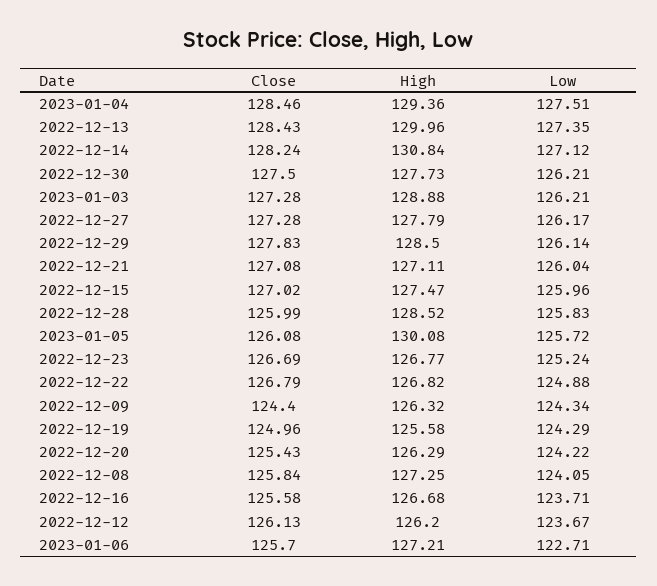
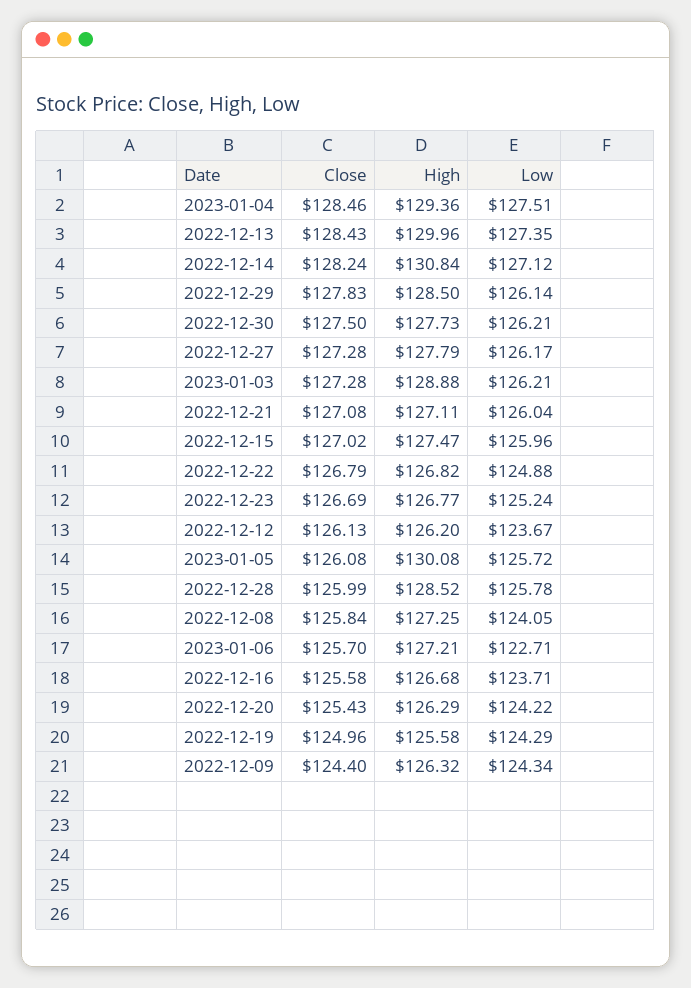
Low, 2022-12-28: 125.83 -> 125.78

